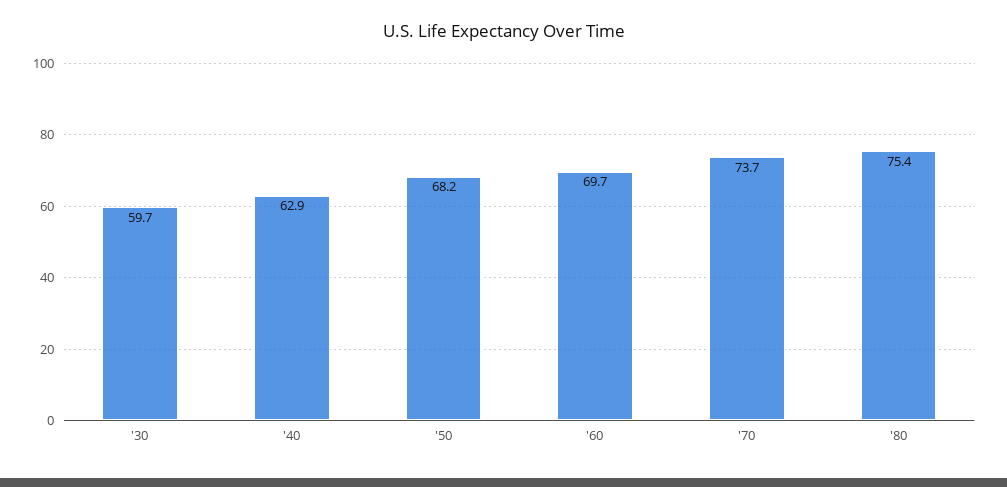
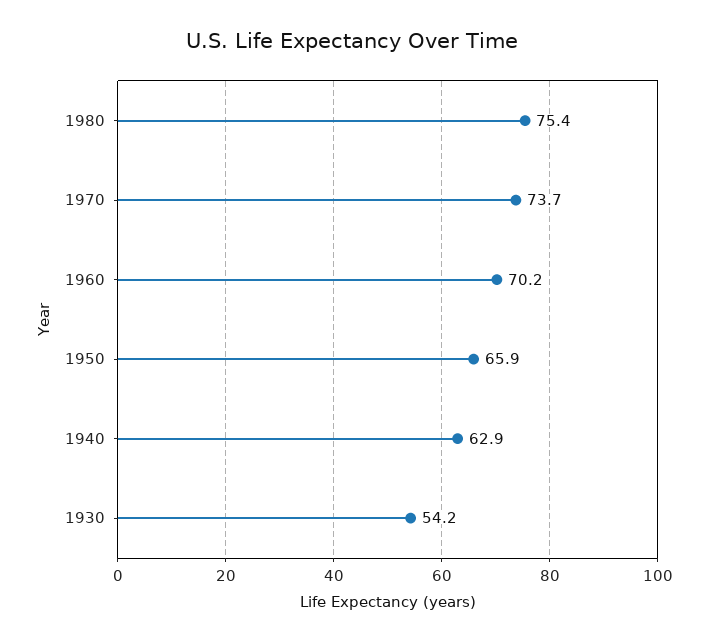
'30: 59.7 -> 54.2
'50: 68.2 -> 65.9
'60: 69.7 -> 70.2

